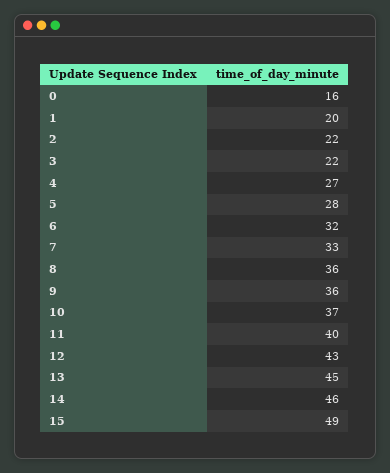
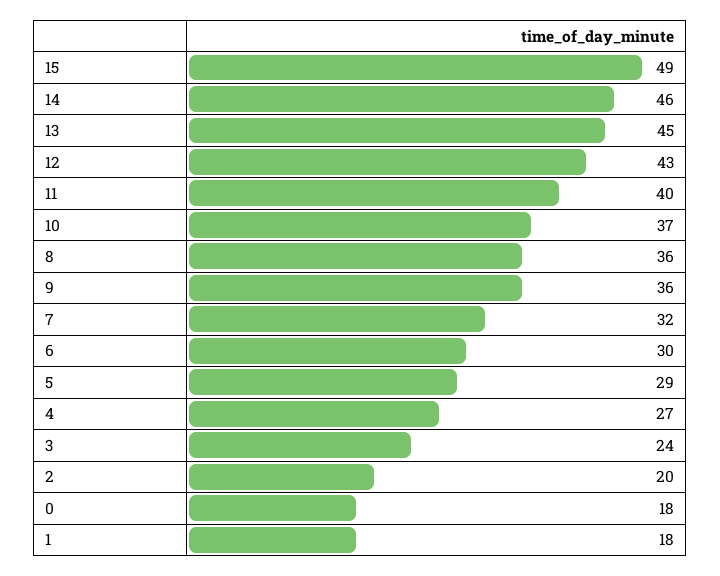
0: 16 -> 18
1: 20 -> 18
2: 22 -> 20
3: 22 -> 24
5: 28 -> 29
6: 32 -> 30
7: 33 -> 32

